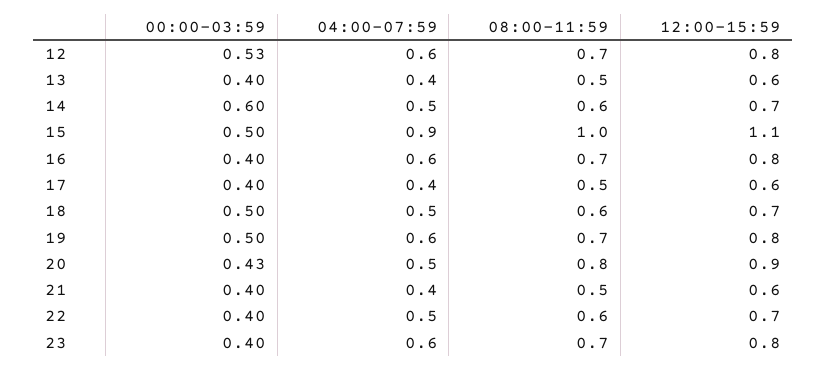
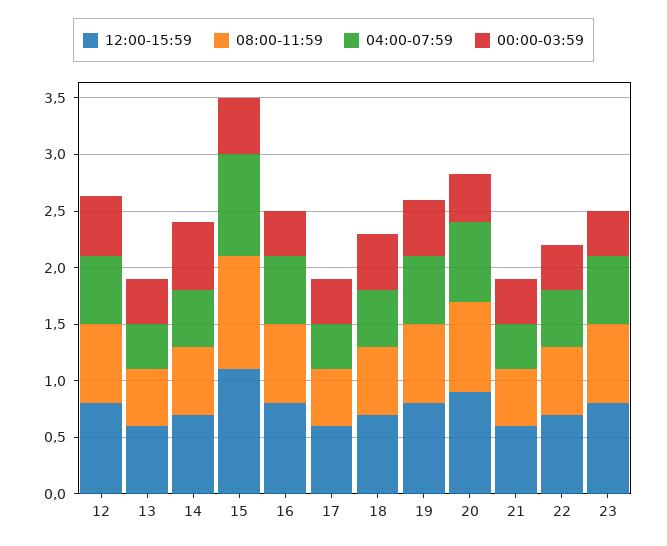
04:00-07:59, 20: 0.5 -> 0.7

